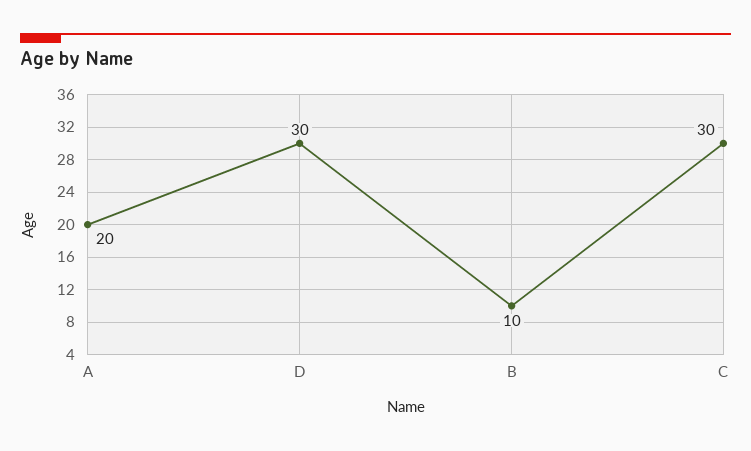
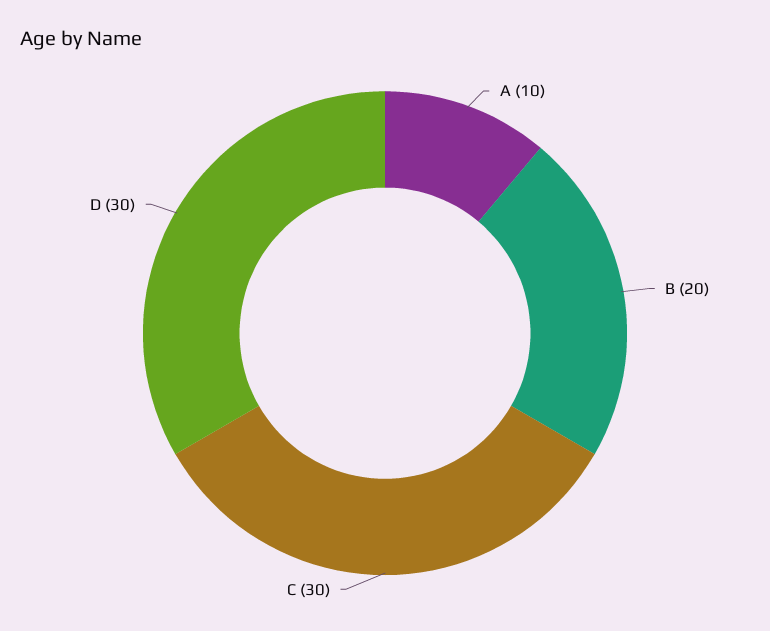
A: 20 -> 10
B: 10 -> 20

